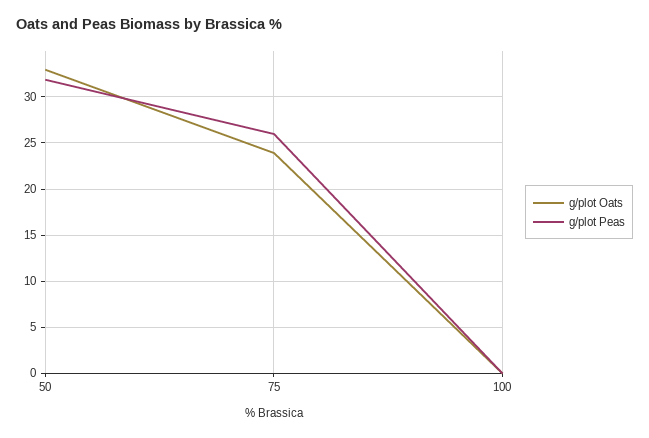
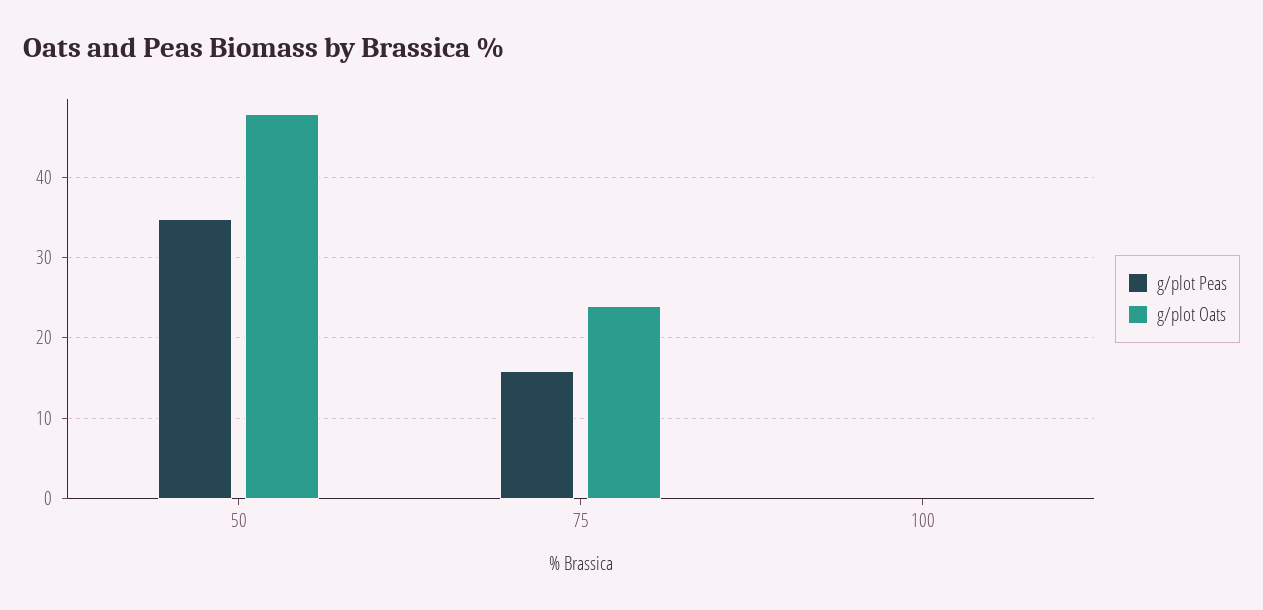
g/plot Oats, 50: 33 -> 48
g/plot Peas, 50: 32 -> 35
g/plot Peas, 75: 26 -> 16

